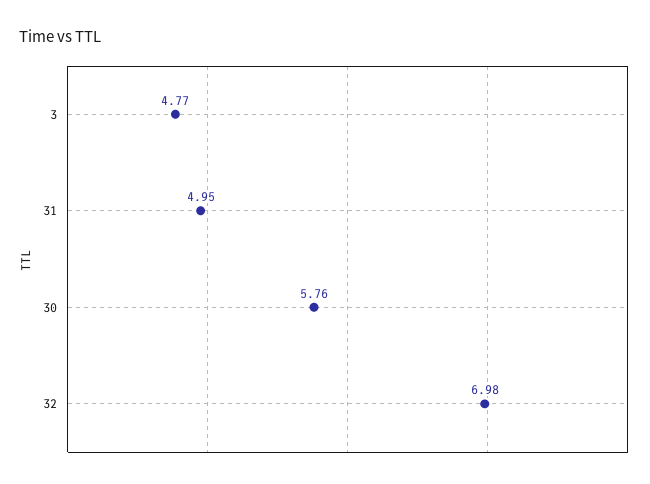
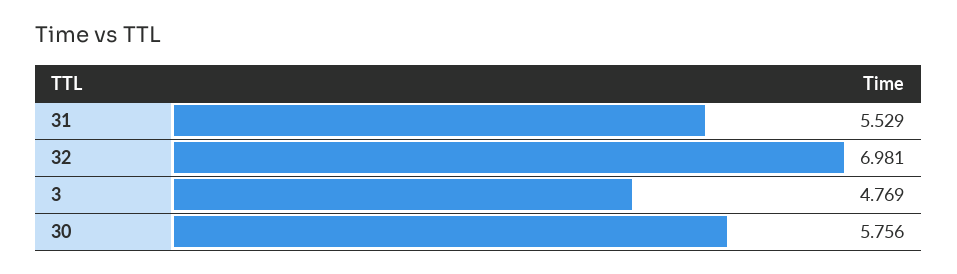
31: 4.95 -> 5.529

